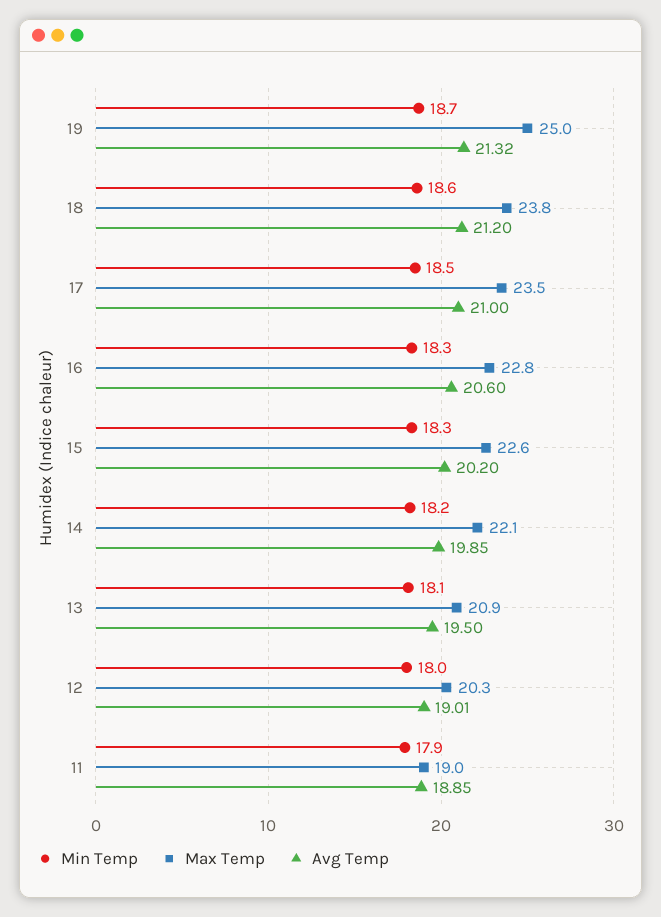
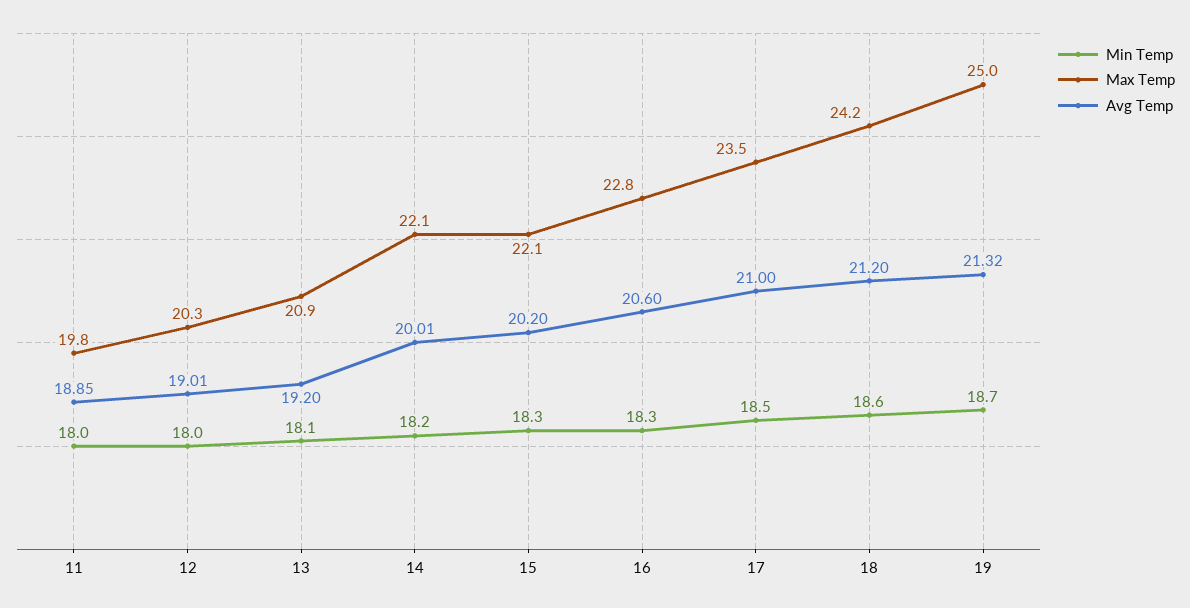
Max Temp, 18: 23.8 -> 24.2
Max Temp, 15: 22.6 -> 22.1
Avg Temp, 14: 19.85 -> 20.01
Avg Temp, 13: 19.5 -> 19.2
Min Temp, 11: 17.9 -> 18
Max Temp, 11: 19 -> 19.8

